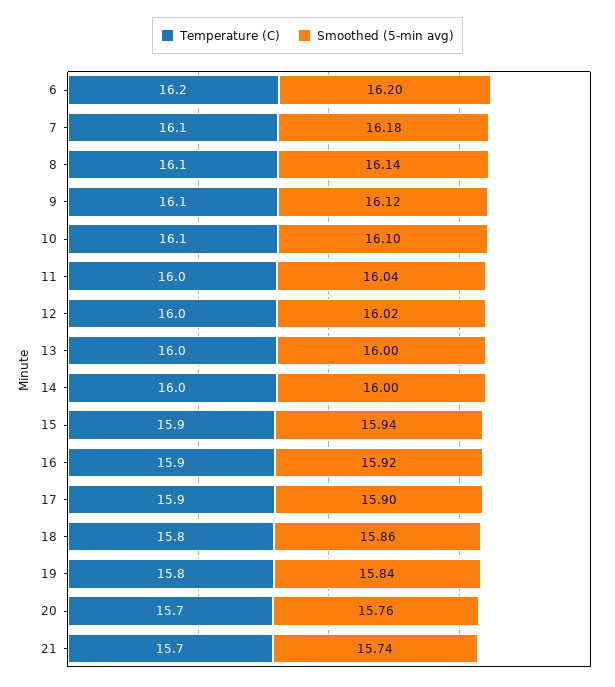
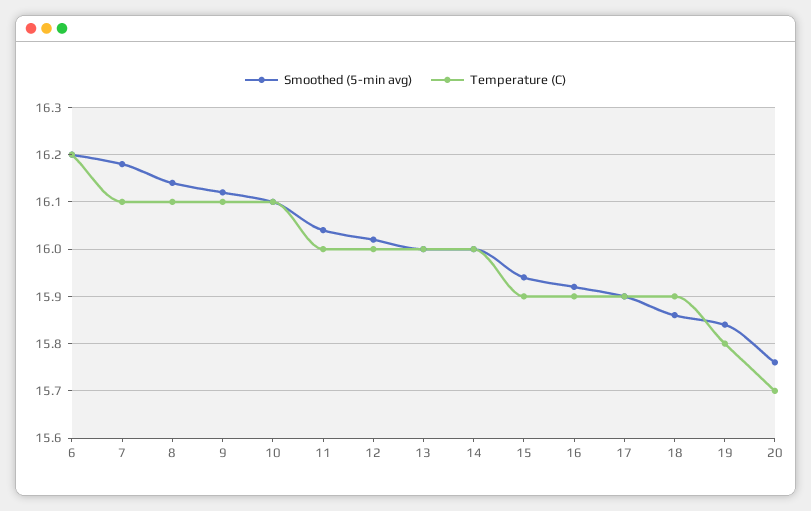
Temperature (C), 18: 15.8 -> 15.9
Temperature (C), 21: 15.7 -> none
Smoothed (5-min avg), 21: 15.74 -> none

